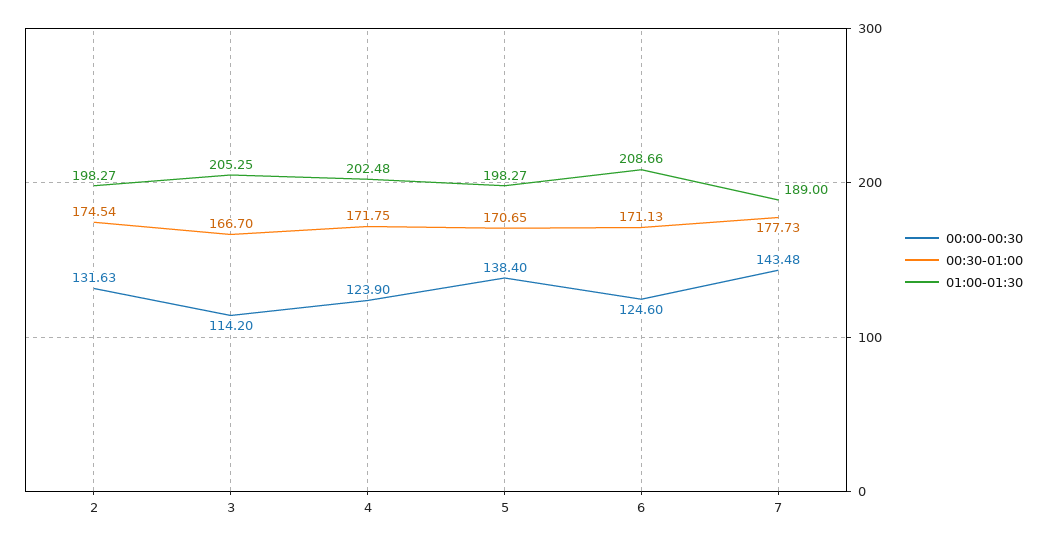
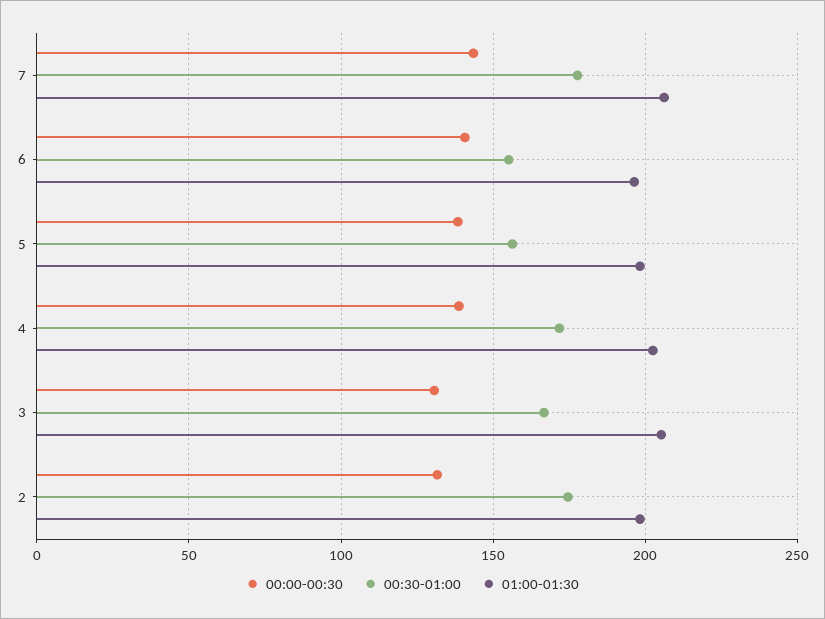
00:00-00:30, 3: 114.2 -> 130
00:00-00:30, 4: 123.9 -> 140
00:30-01:00, 5: 170.65 -> 155
00:00-00:30, 6: 124.6 -> 140
00:30-01:00, 6: 171.13 -> 155
01:00-01:30, 6: 208.66 -> 195
01:00-01:30, 7: 189 -> 205

